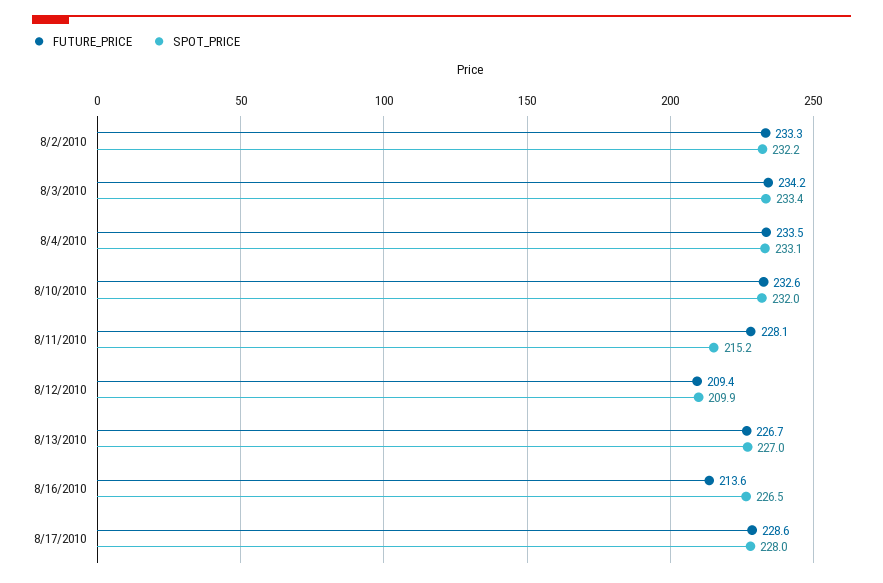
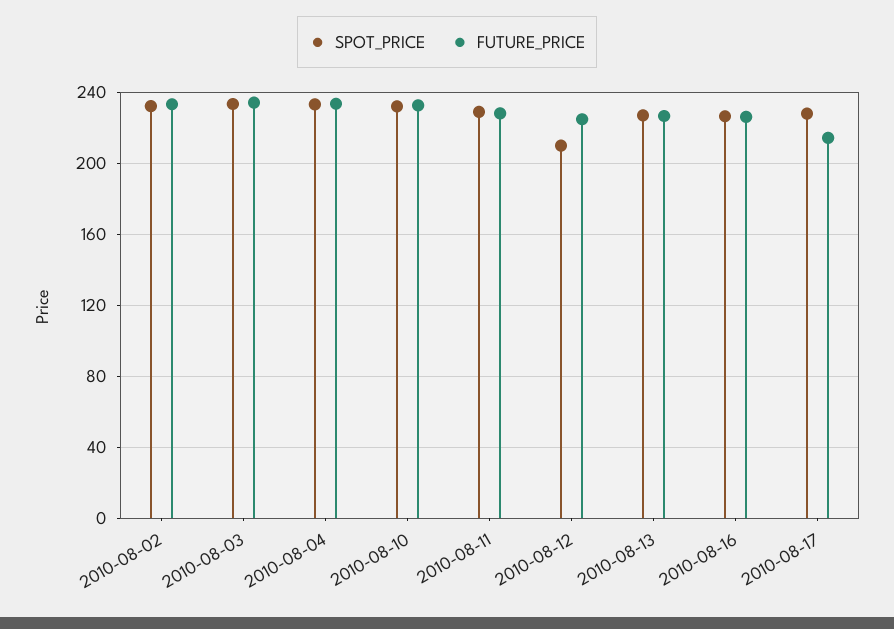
SPOT_PRICE, 8/11/2010: 215.2 -> 230
FUTURE_PRICE, 8/12/2010: 209.4 -> 225
FUTURE_PRICE, 8/16/2010: 213.6 -> 225
FUTURE_PRICE, 8/17/2010: 228.6 -> 215

